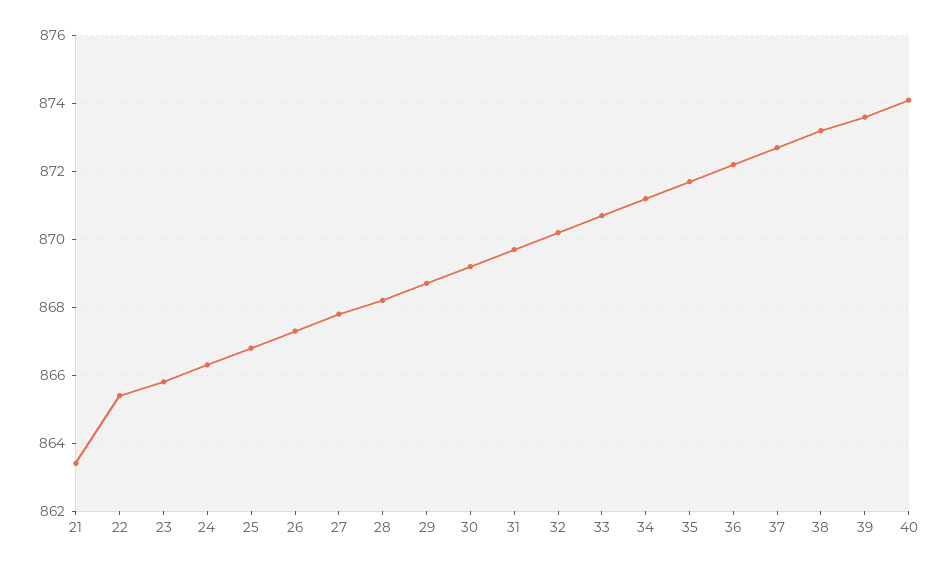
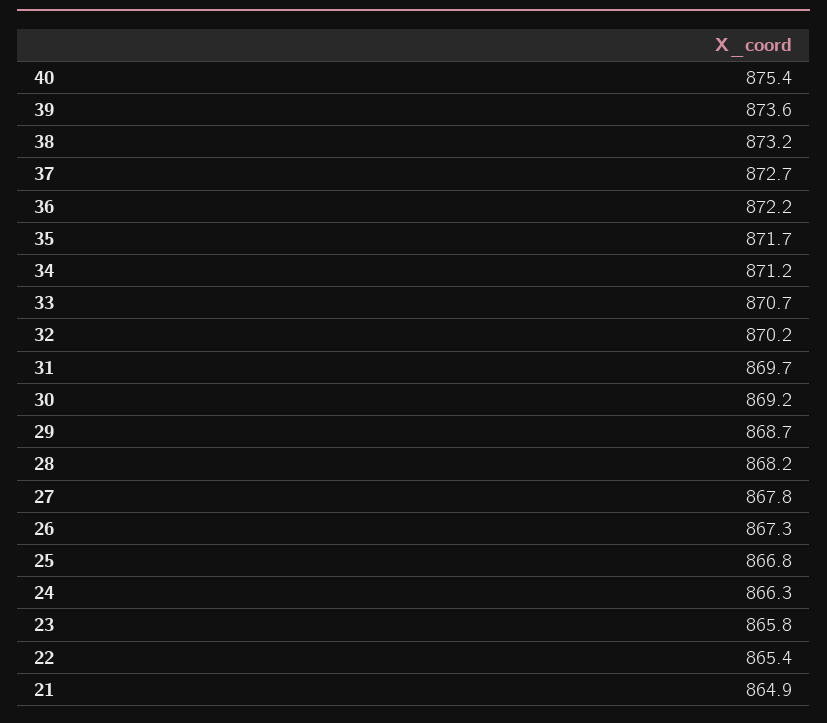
21: 863.5 -> 864.9
40: 874 -> 875.4

